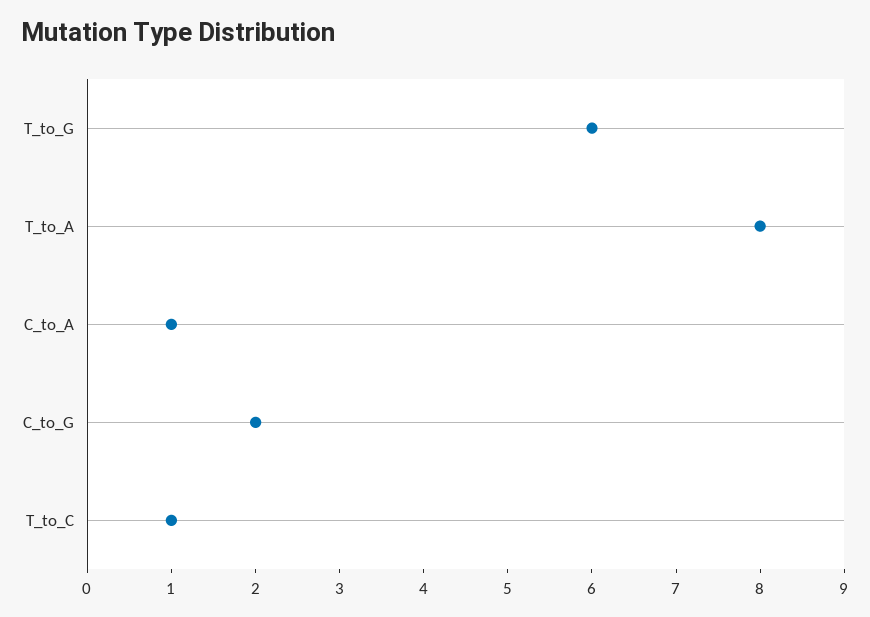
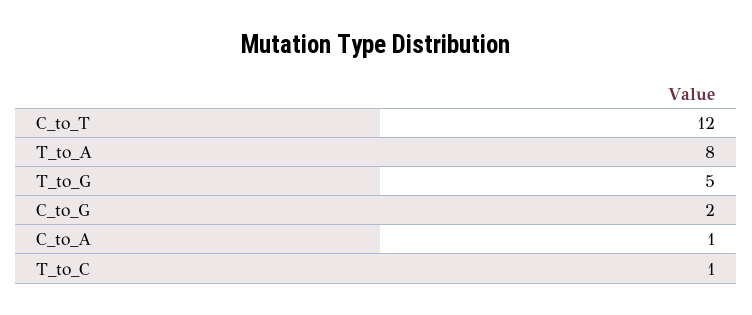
T_to_G: 6 -> 5
C_to_T: none -> 12

